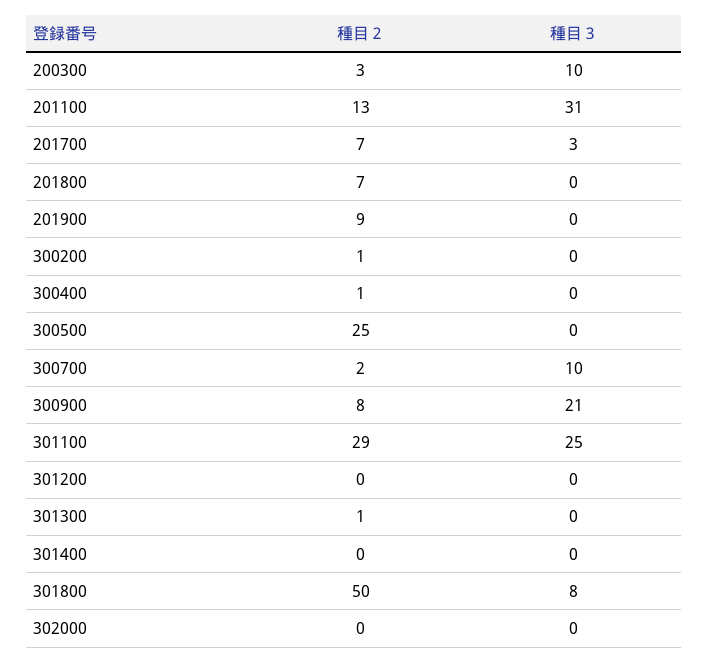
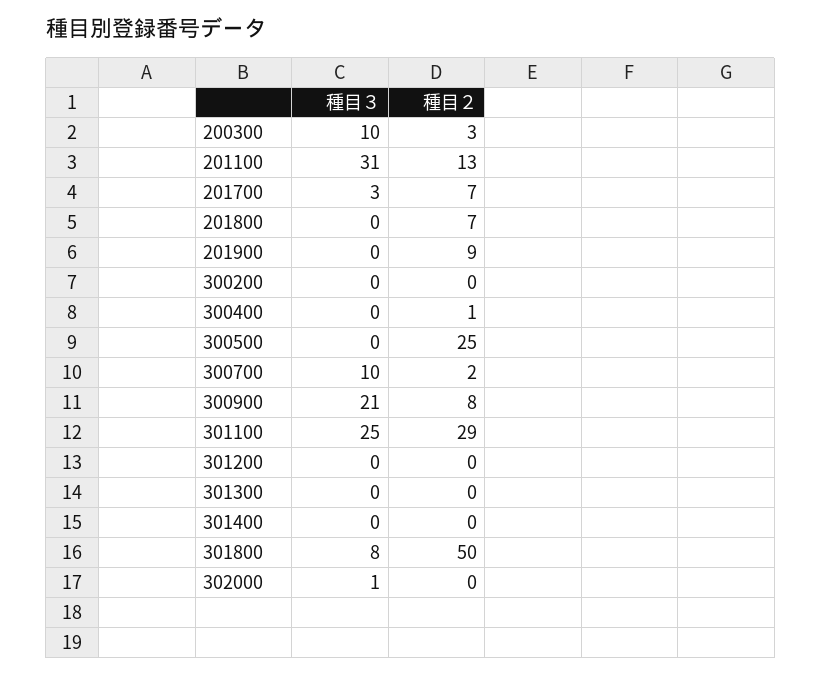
種目２, 300200: 1 -> 0
種目２, 301300: 1 -> 0
種目３, 302000: 0 -> 1

